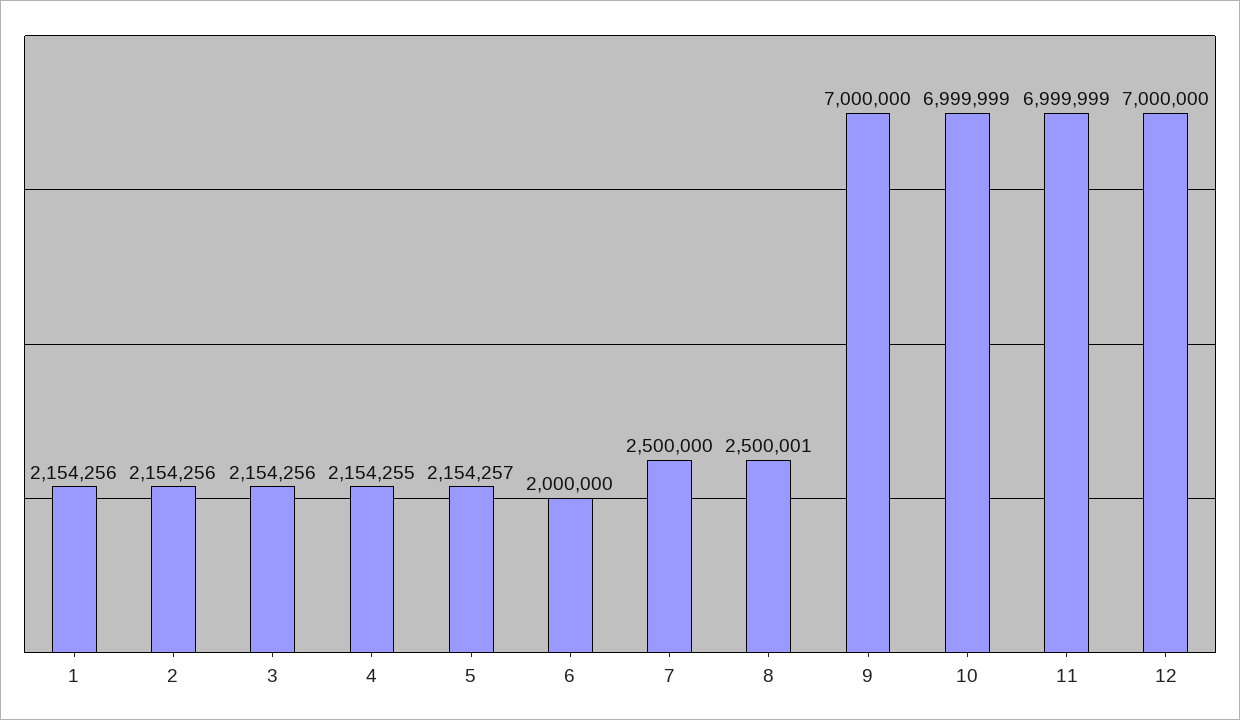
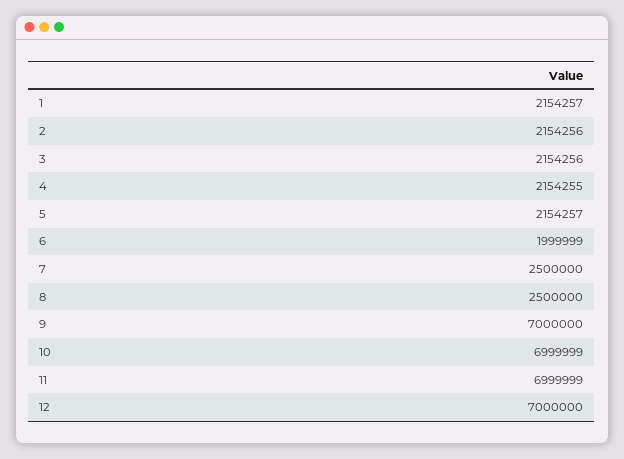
1: 2154256 -> 2154257
6: 2000000 -> 1999999
8: 2500001 -> 2500000

